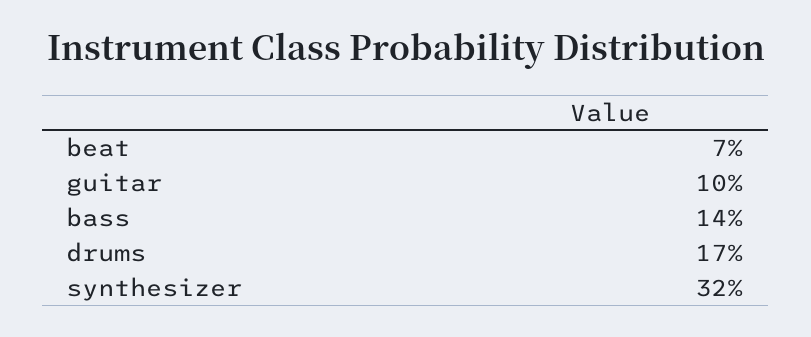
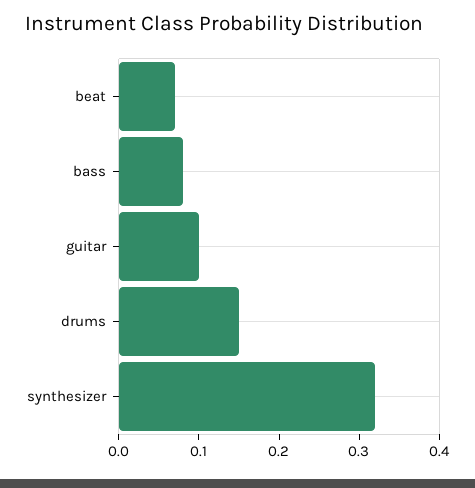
bass: 0.14 -> 0.08
drums: 0.17 -> 0.15

